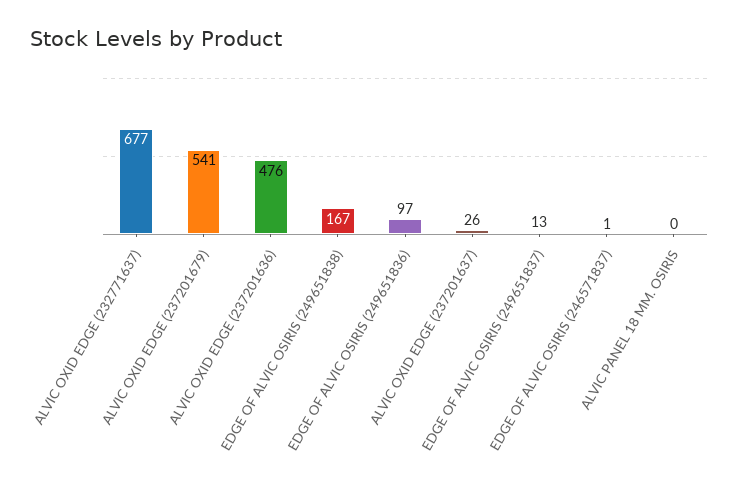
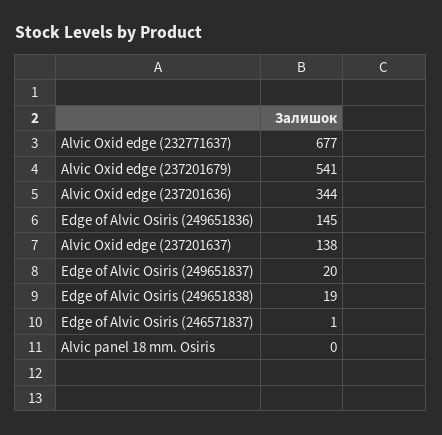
ALVIC OXID EDGE (237201636): 476 -> 344
EDGE OF ALVIC OSIRIS (249651838): 167 -> 19
EDGE OF ALVIC OSIRIS (249651836): 97 -> 145
ALVIC OXID EDGE (237201637): 26 -> 138
EDGE OF ALVIC OSIRIS (249651837): 13 -> 20

